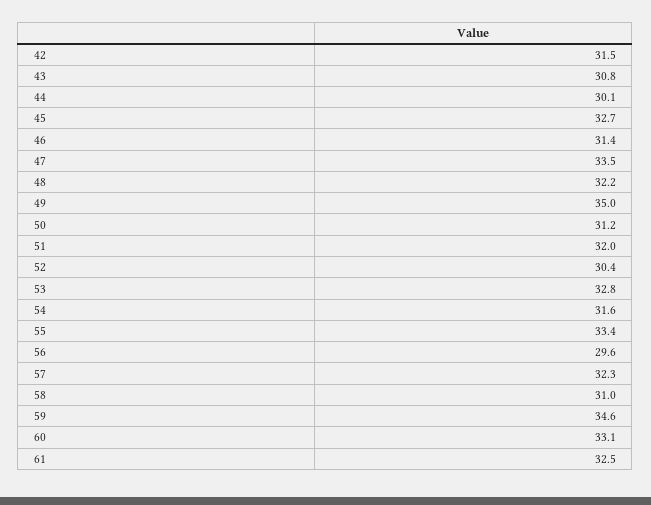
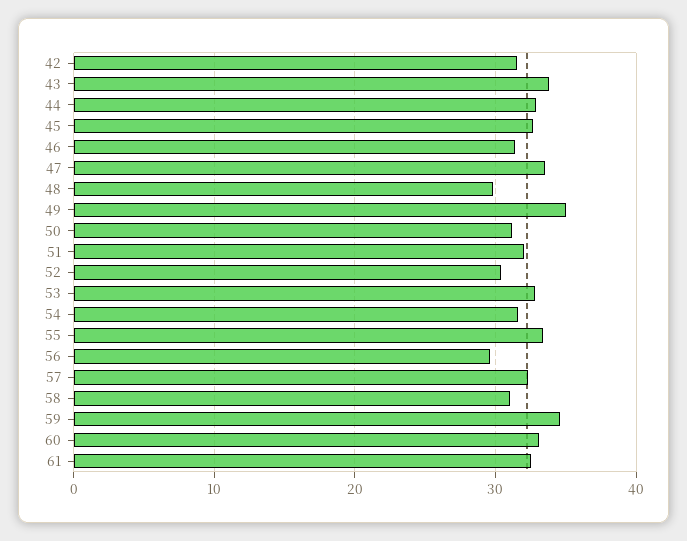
43: 30.8 -> 34
44: 30.1 -> 33
48: 32.2 -> 30

